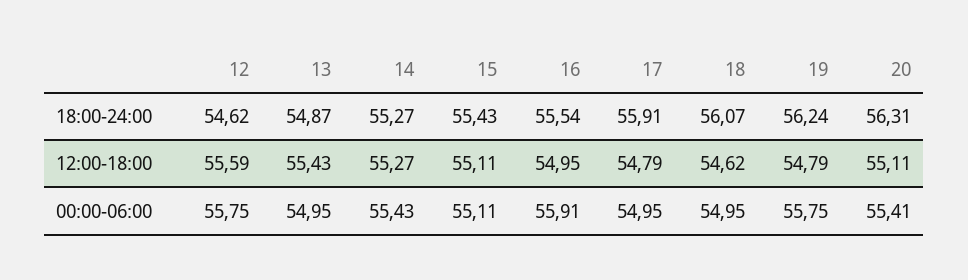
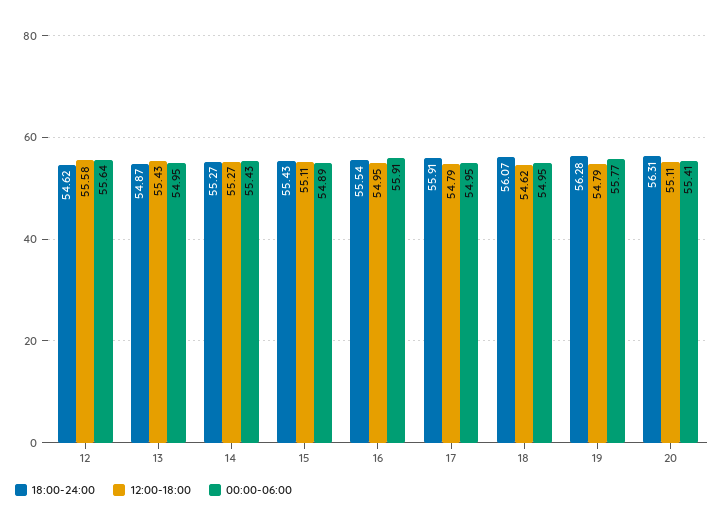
18:00-24:00, 19: 56.24 -> 56.28
12:00-18:00, 12: 55.59 -> 55.58
00:00-06:00, 12: 55.75 -> 55.64
00:00-06:00, 15: 55.11 -> 54.89
00:00-06:00, 19: 55.75 -> 55.77

